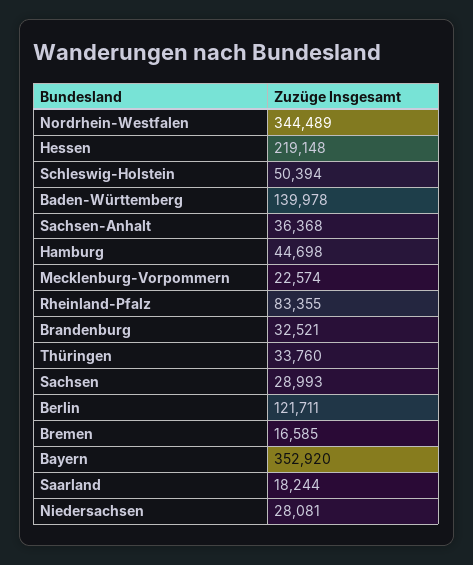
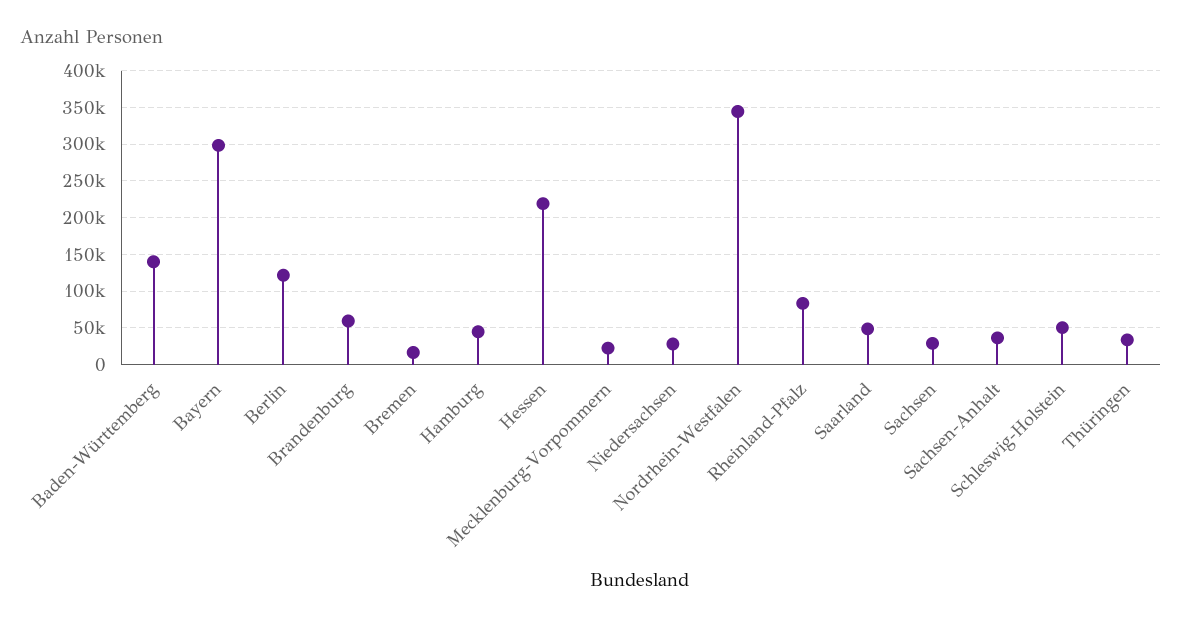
Brandenburg: 32521 -> 60000
Bayern: 352920 -> 300000
Saarland: 18244 -> 50000

